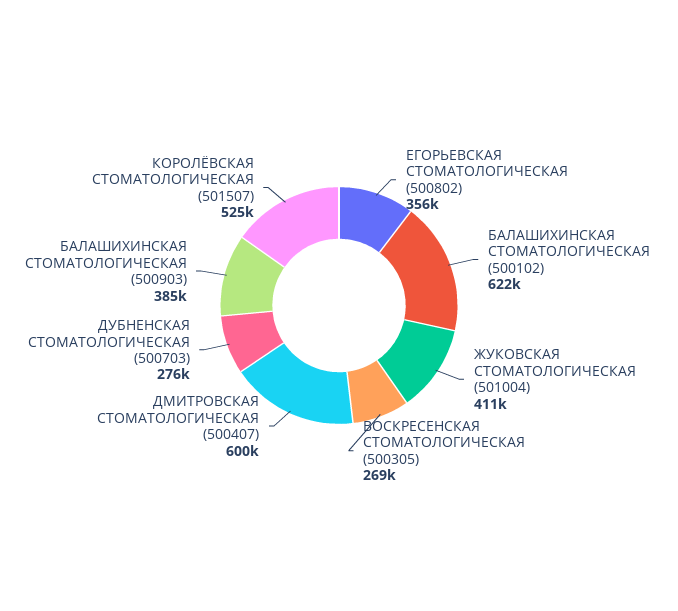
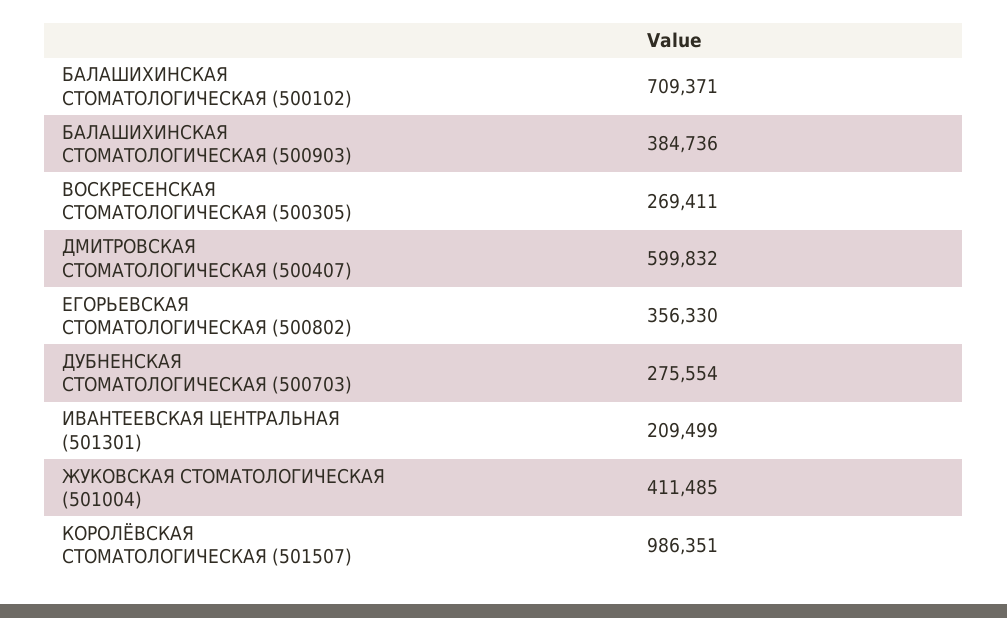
БАЛАШИХИНСКАЯ СТОМАТОЛОГИЧЕСКАЯ (500102): 622000 -> 709371
КОРОЛЁВСКАЯ СТОМАТОЛОГИЧЕСКАЯ (501507): 525000 -> 986351
ИВАНТЕЕВСКАЯ ЦЕНТРАЛЬНАЯ (501301): none -> 209499

